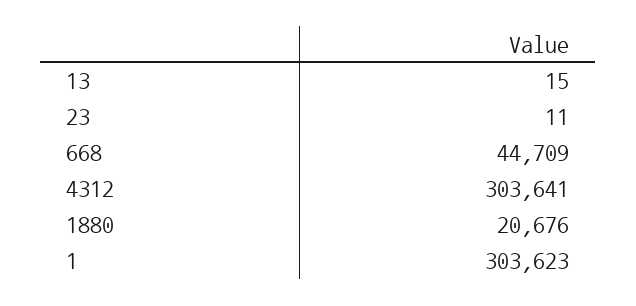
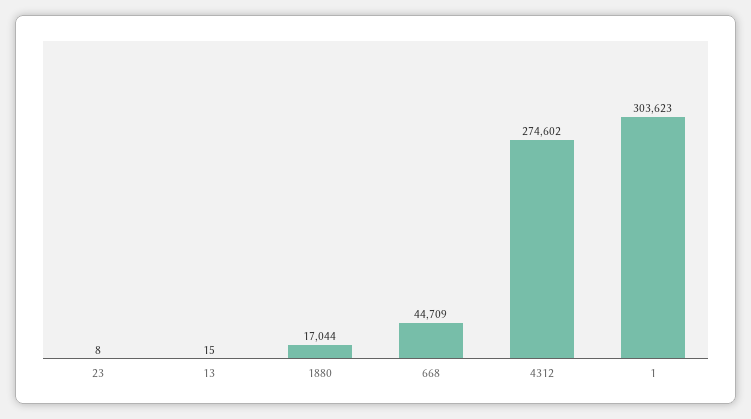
23: 11 -> 8
4312: 303641 -> 274602
1880: 20676 -> 17044

